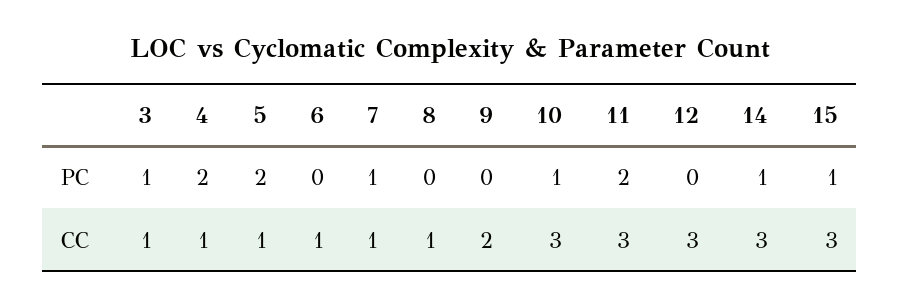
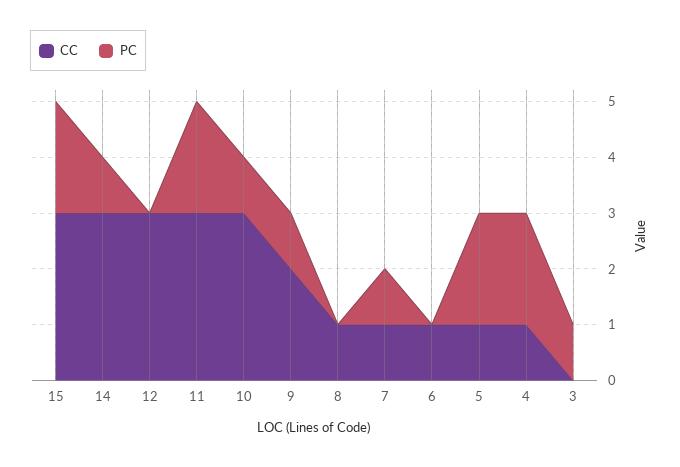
PC, 9: 0 -> 1
PC, 15: 1 -> 2
CC, 3: 1 -> 0

